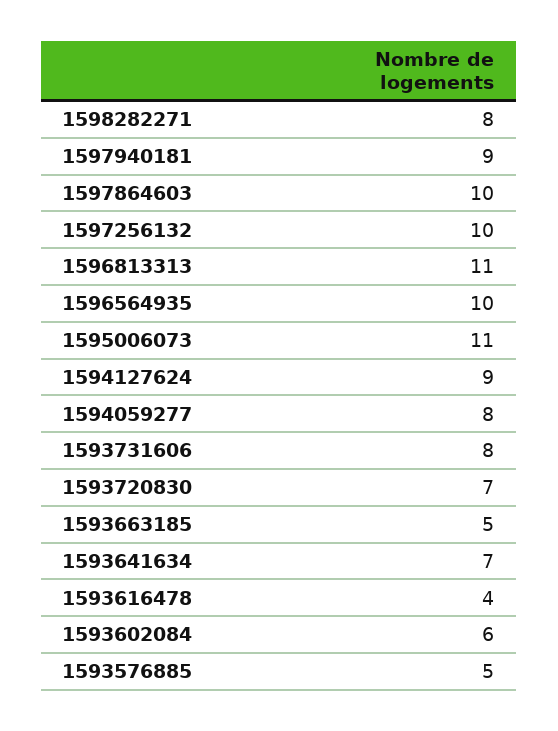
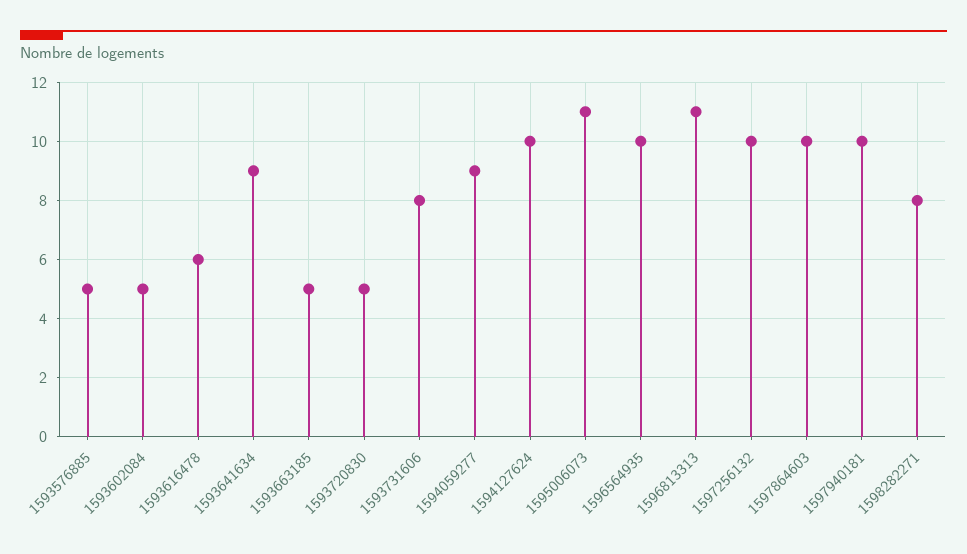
1597940181: 9 -> 10
1594127624: 9 -> 10
1594059277: 8 -> 9
1593720830: 7 -> 5
1593641634: 7 -> 9
1593616478: 4 -> 6
1593602084: 6 -> 5

